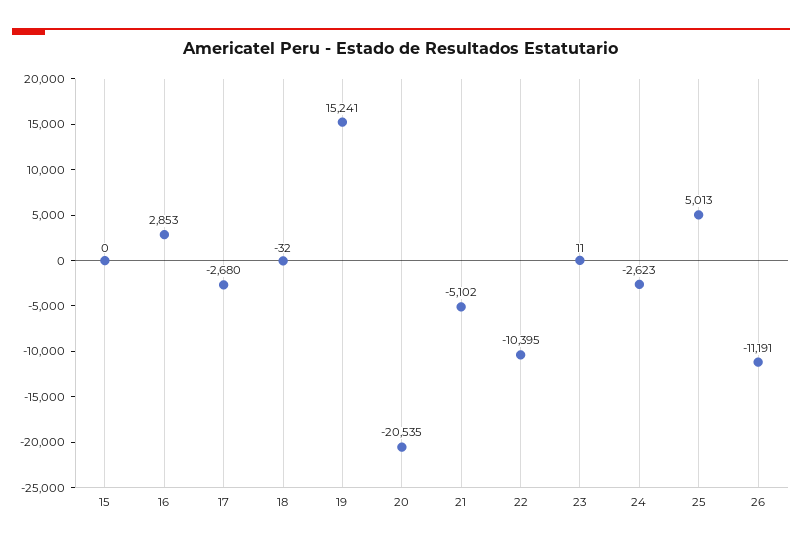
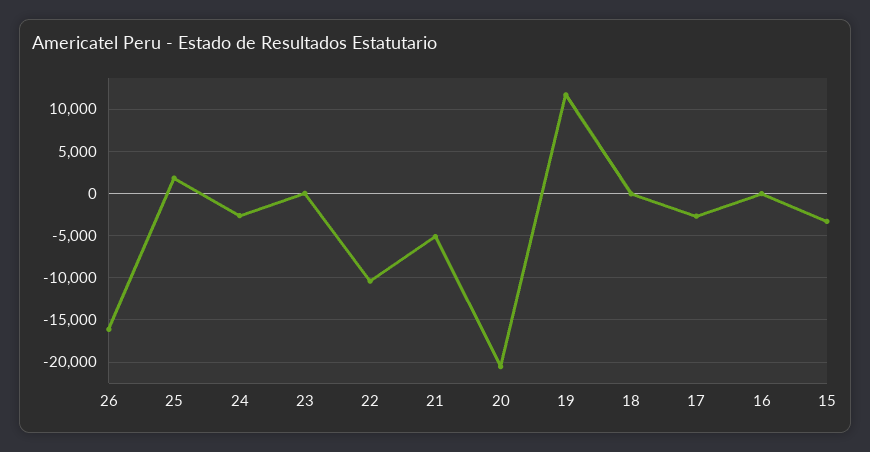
15: 0 -> -3000
16: 2853 -> 0
19: 15241 -> 12000
25: 5013 -> 2000
26: -11191 -> -16000

